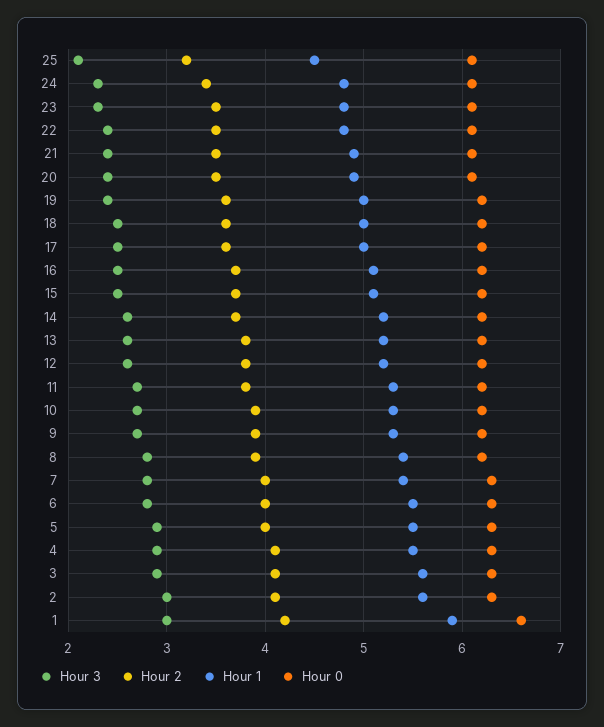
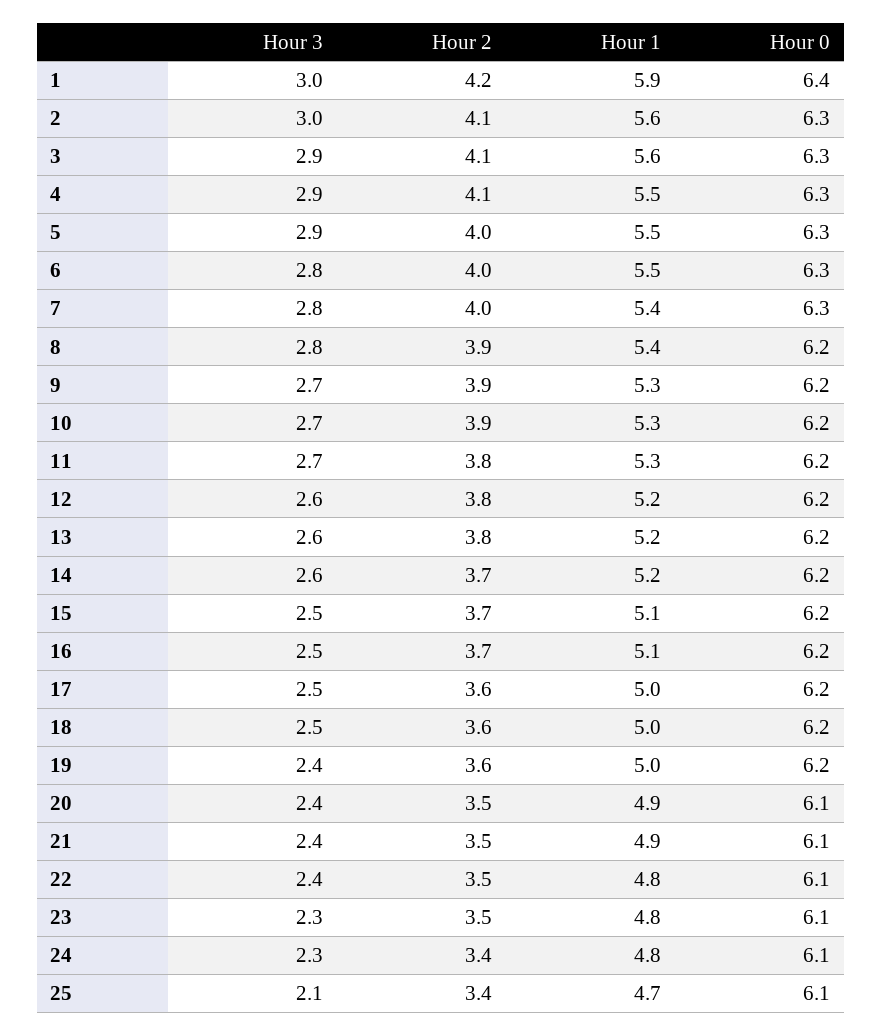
Hour 2, 25: 3.2 -> 3.4
Hour 1, 25: 4.5 -> 4.7
Hour 0, 1: 6.6 -> 6.4

